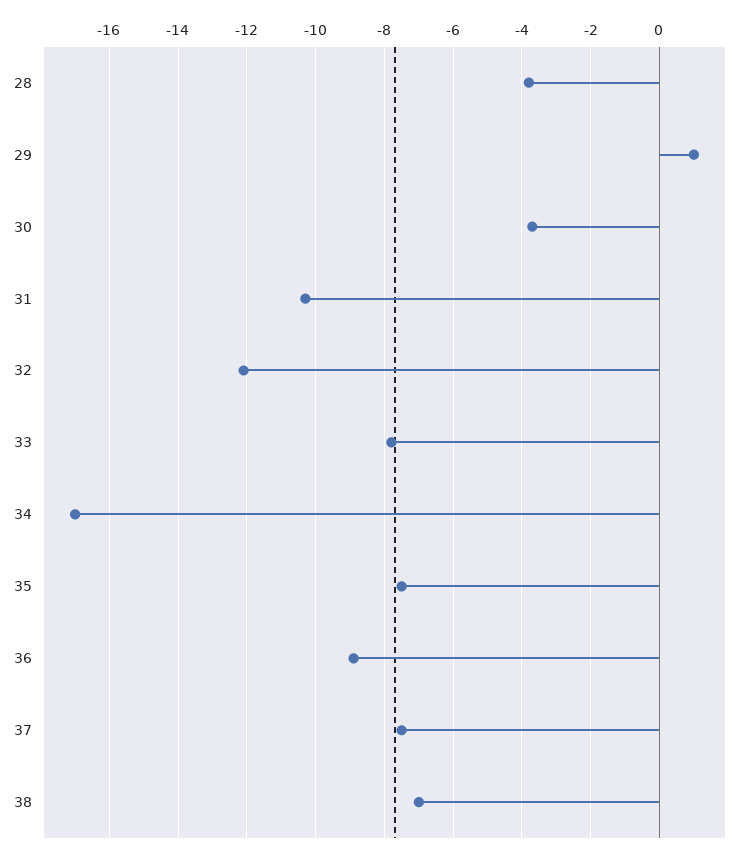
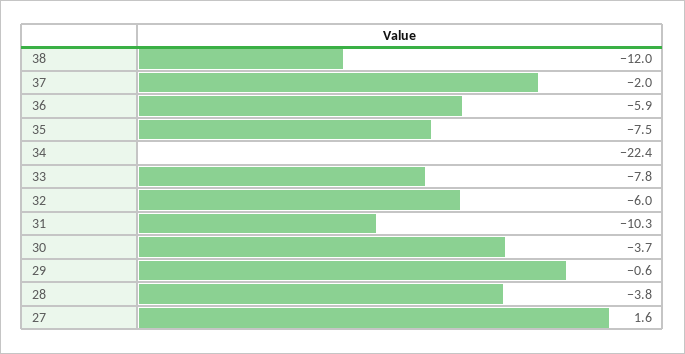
29: 1 -> -0.6
32: -12 -> -6
34: -17 -> -22.4
36: -9 -> -5.9
37: -7.5 -> -2
38: -7 -> -12
27: none -> 1.6

